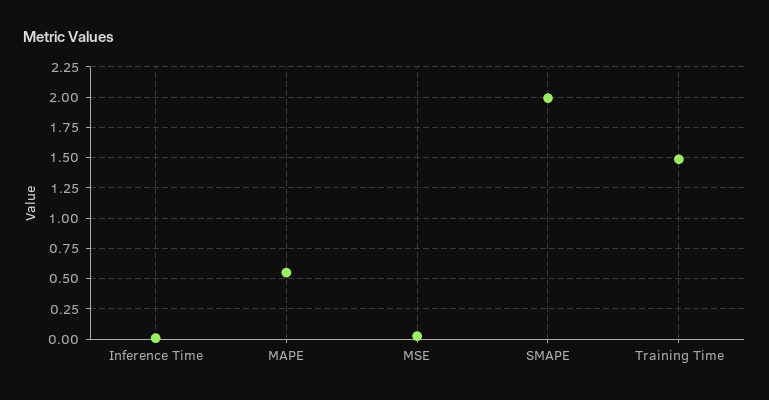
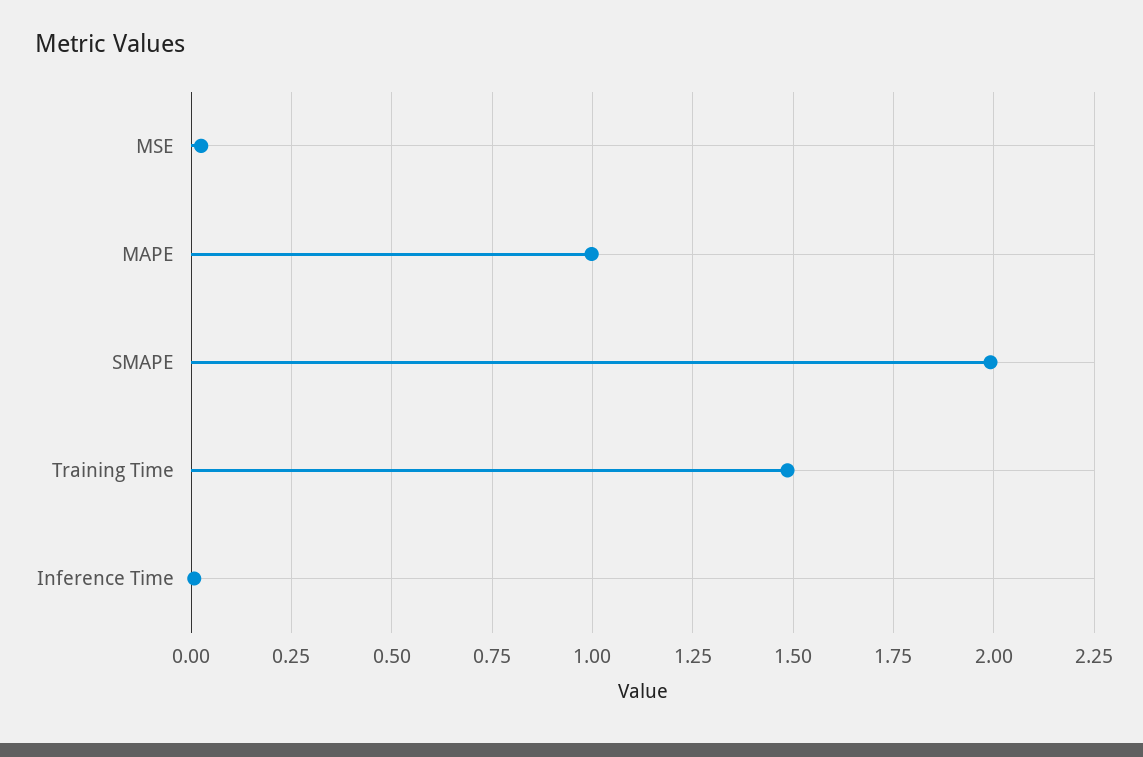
MAPE: 0.55 -> 1

